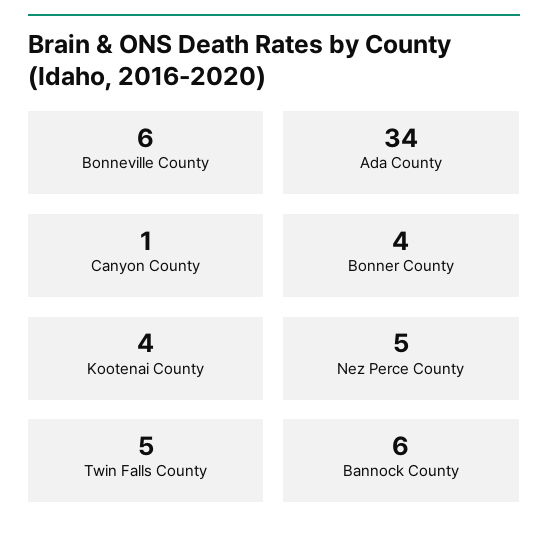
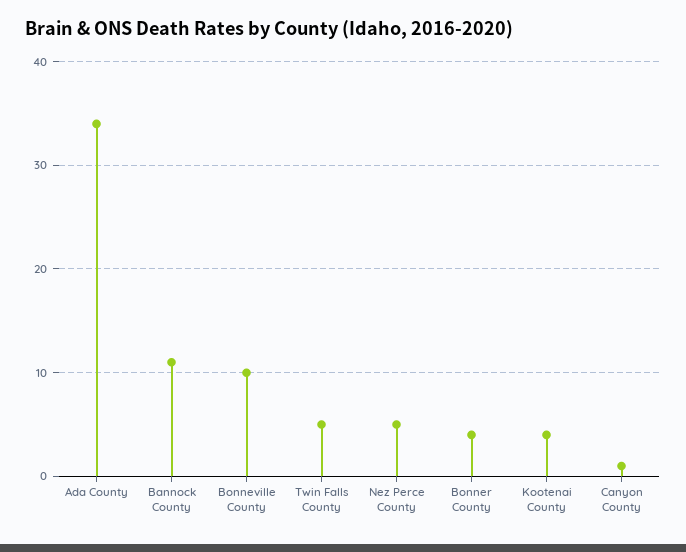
Bonneville County: 6 -> 10
Bannock County: 6 -> 11

